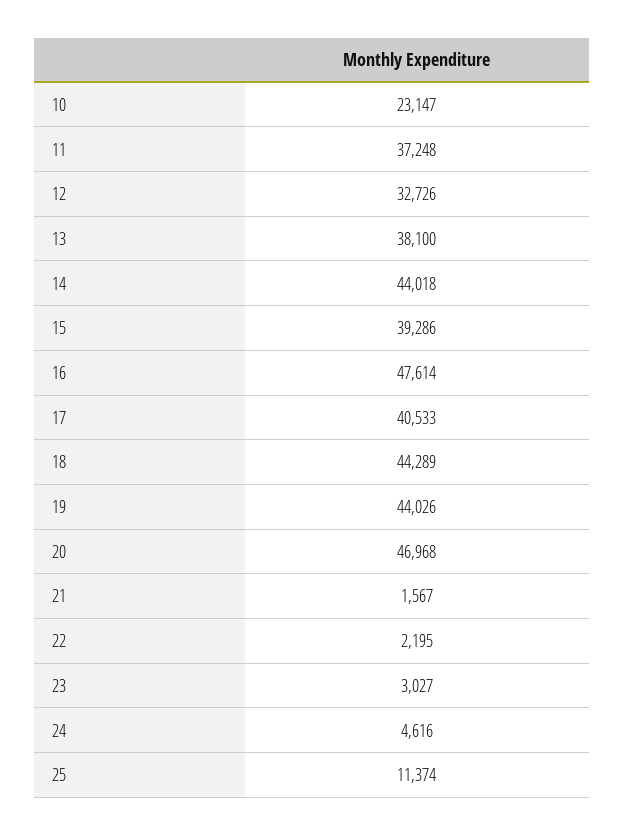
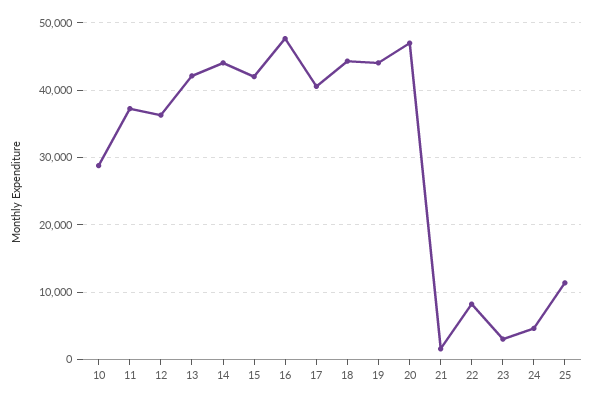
10: 23147 -> 29000
12: 32726 -> 36000
13: 38100 -> 42000
15: 39286 -> 42000
22: 2195 -> 8000

